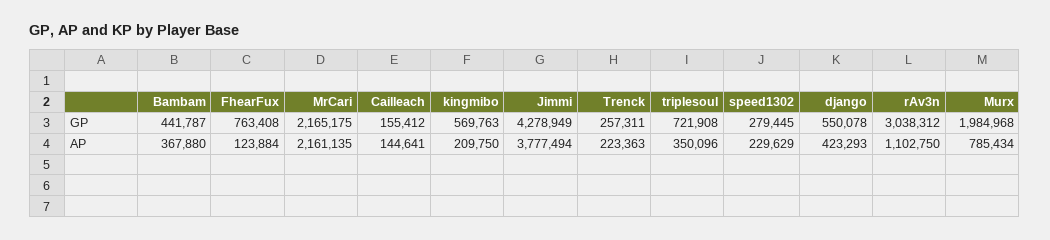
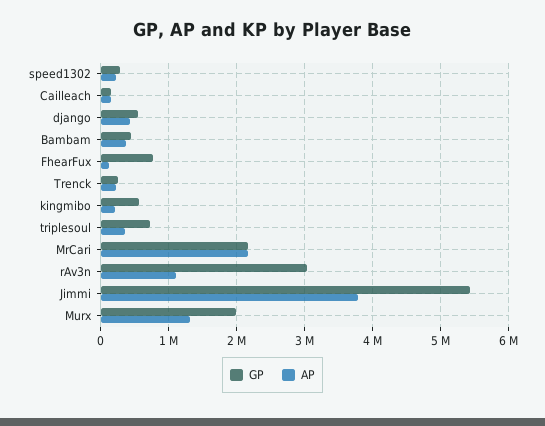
GP, Jimmi: 4278949 -> 5400000
AP, Murx: 785434 -> 1300000

